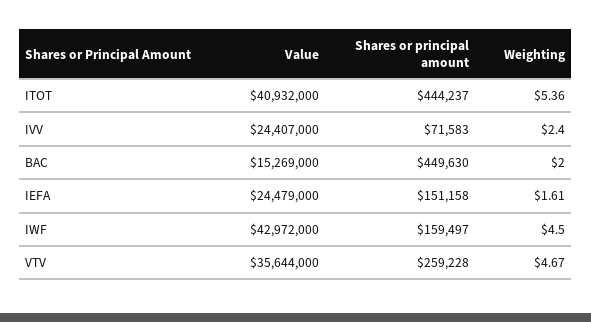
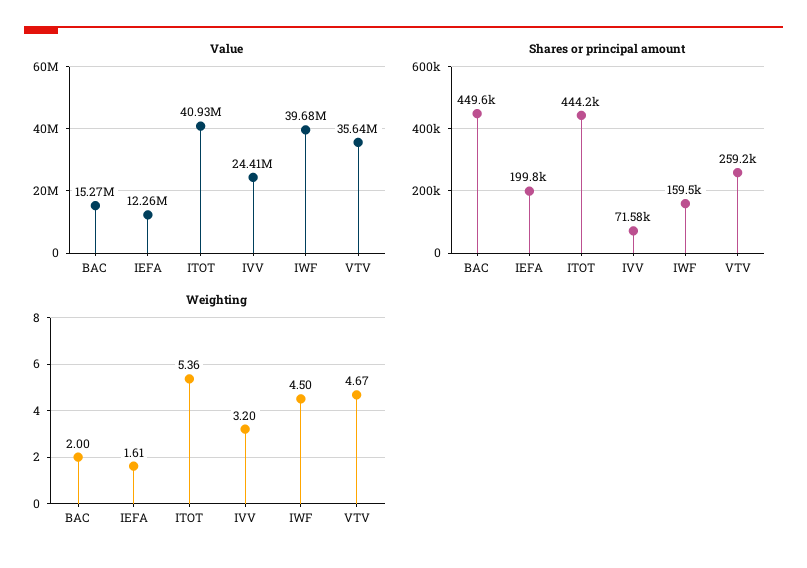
Weighting, IVV: 2.4 -> 3.2
Value, IEFA: 24479000 -> 12260000
Shares or principal amount, IEFA: 151158 -> 199800
Value, IWF: 42972000 -> 39680000

